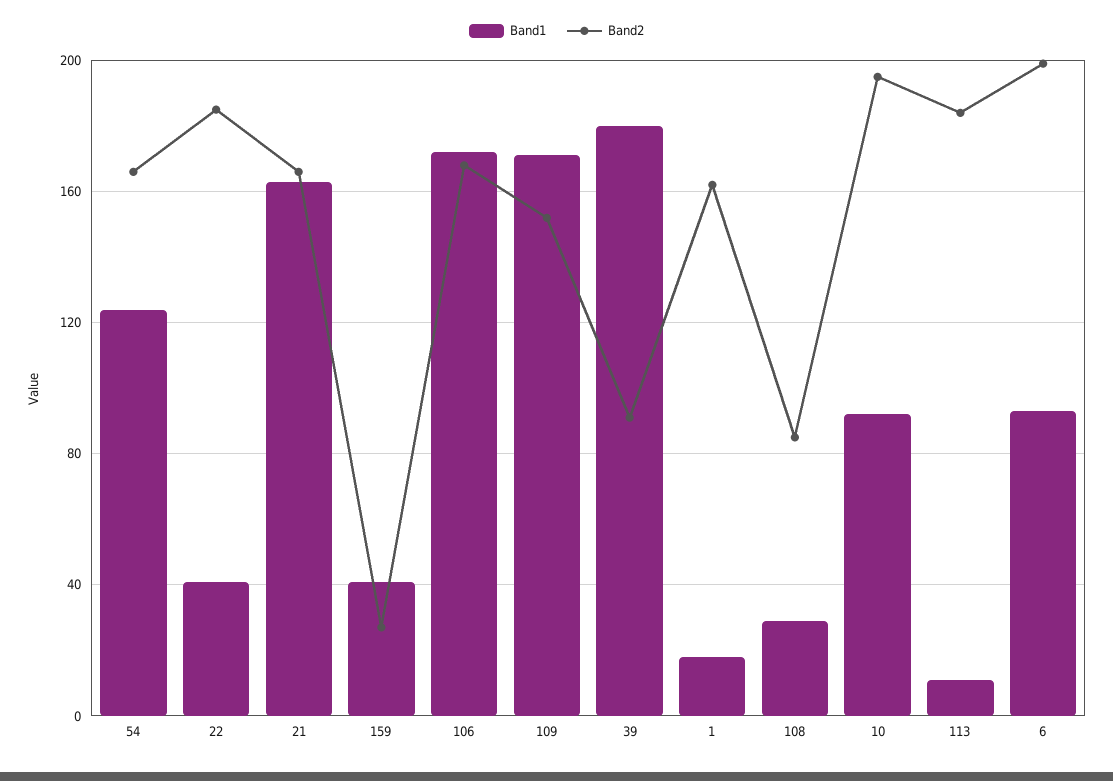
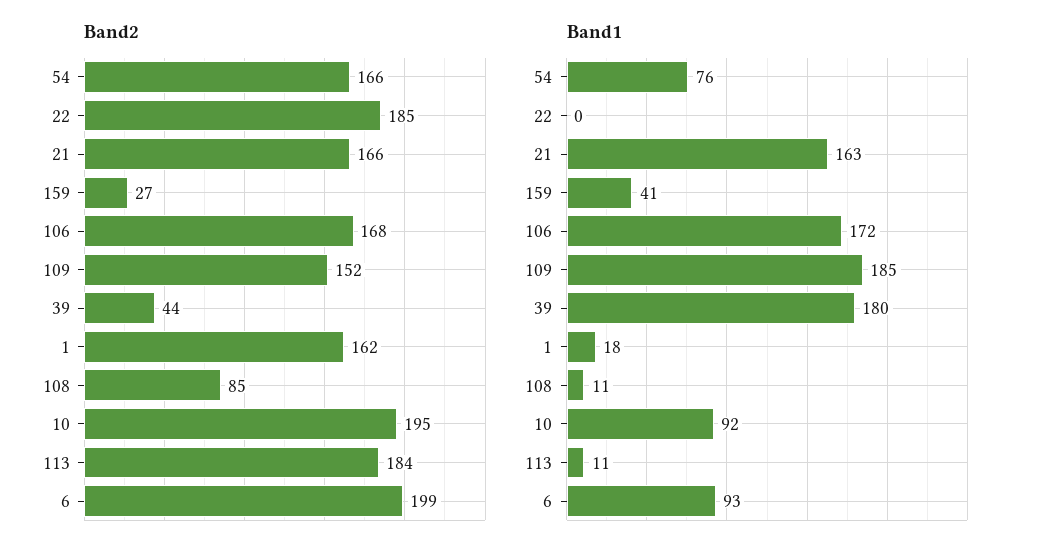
Band1, 54: 125 -> 76
Band1, 22: 40 -> 0
Band1, 109: 170 -> 185
Band2, 39: 90 -> 44
Band1, 108: 30 -> 11

